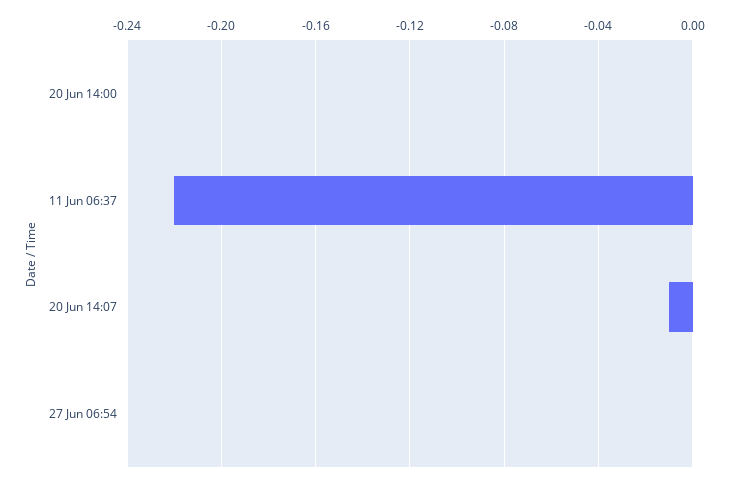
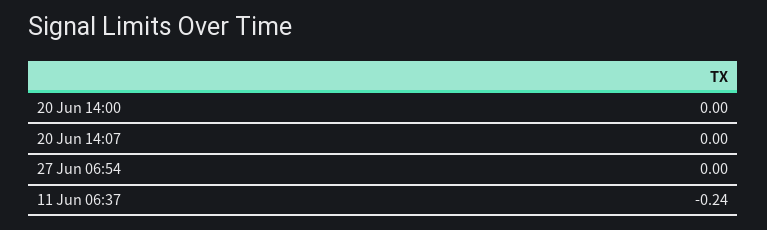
11 Jun 06:37: -0.22 -> -0.24
20 Jun 14:07: -0.01 -> 0

